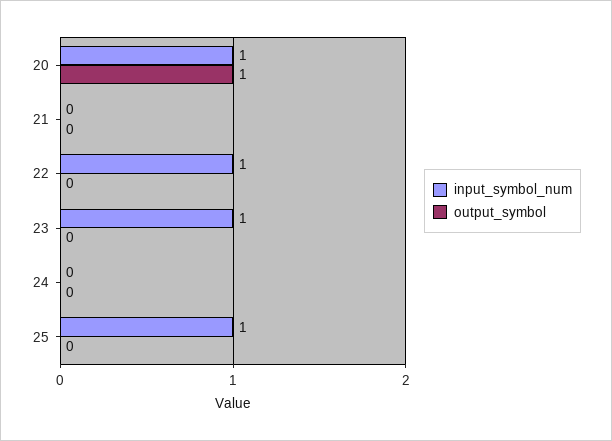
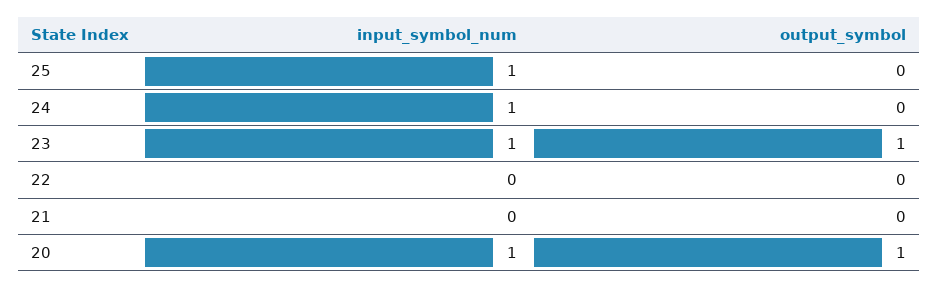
input_symbol_num, 22: 1 -> 0
output_symbol, 23: 0 -> 1
input_symbol_num, 24: 0 -> 1

